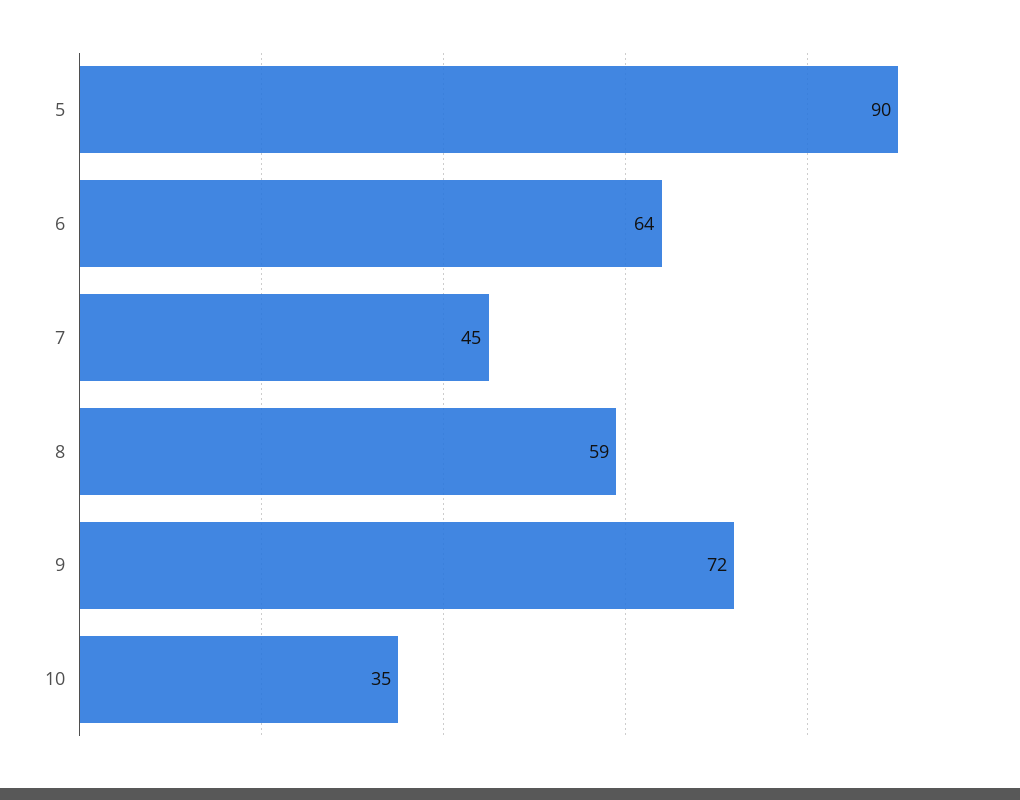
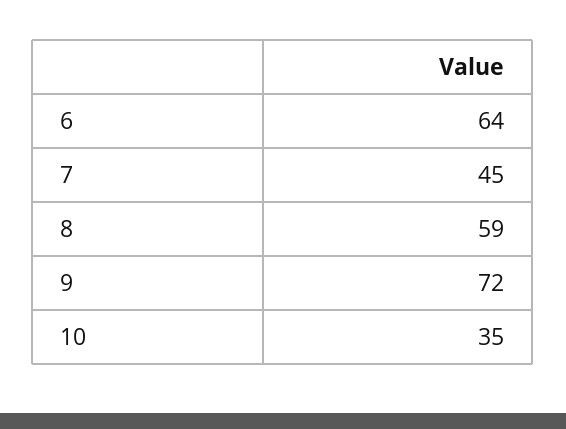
5: 90 -> none

